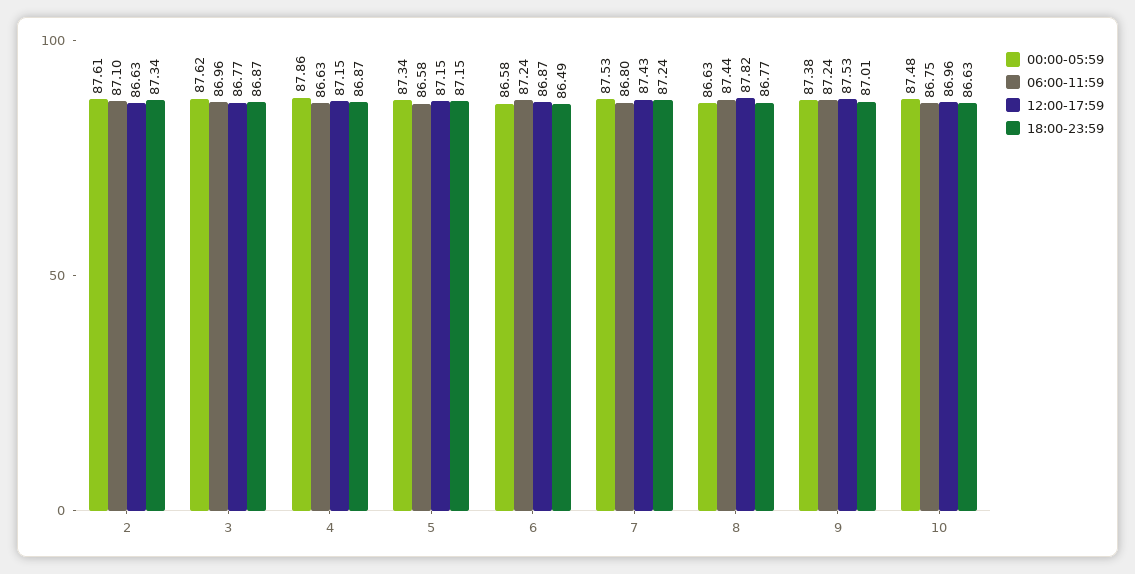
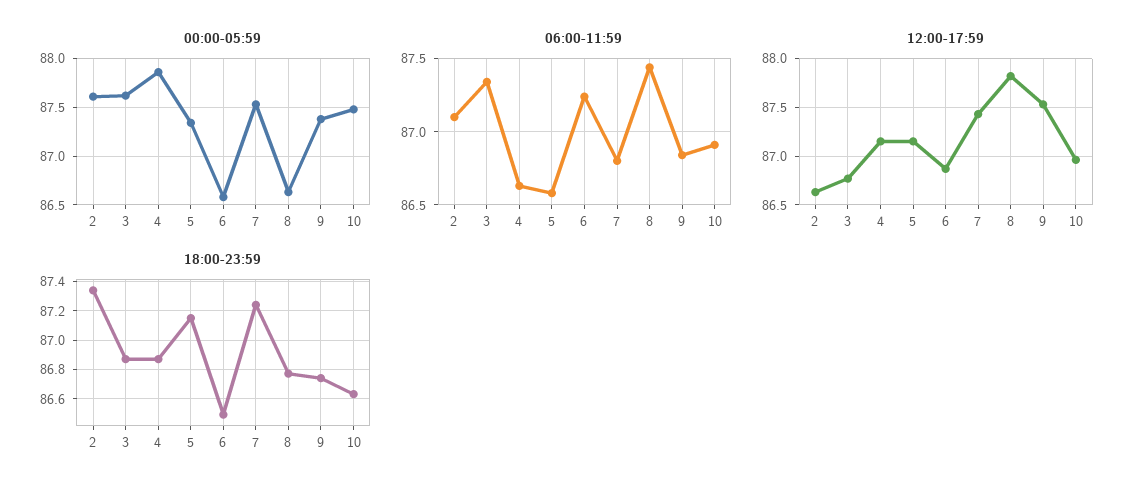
06:00-11:59, 3: 86.96 -> 87.35
06:00-11:59, 9: 87.24 -> 86.85
18:00-23:59, 9: 87.01 -> 86.75
06:00-11:59, 10: 86.75 -> 86.9

